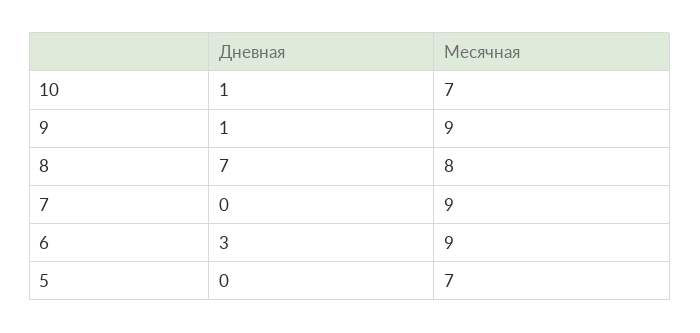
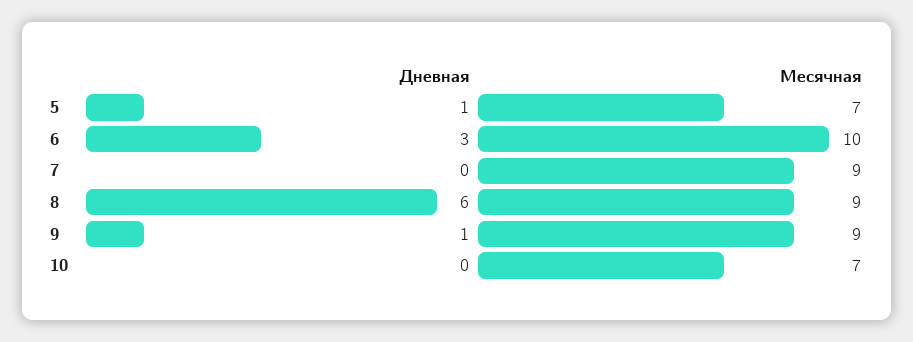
Дневная, 10: 1 -> 0
Дневная, 8: 7 -> 6
Месячная, 8: 8 -> 9
Месячная, 6: 9 -> 10
Дневная, 5: 0 -> 1

